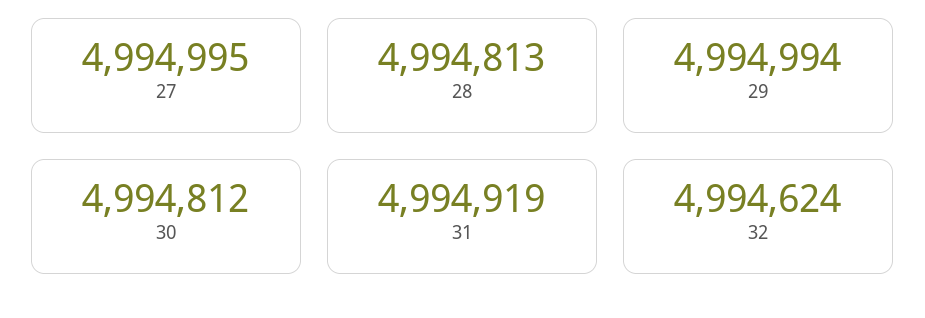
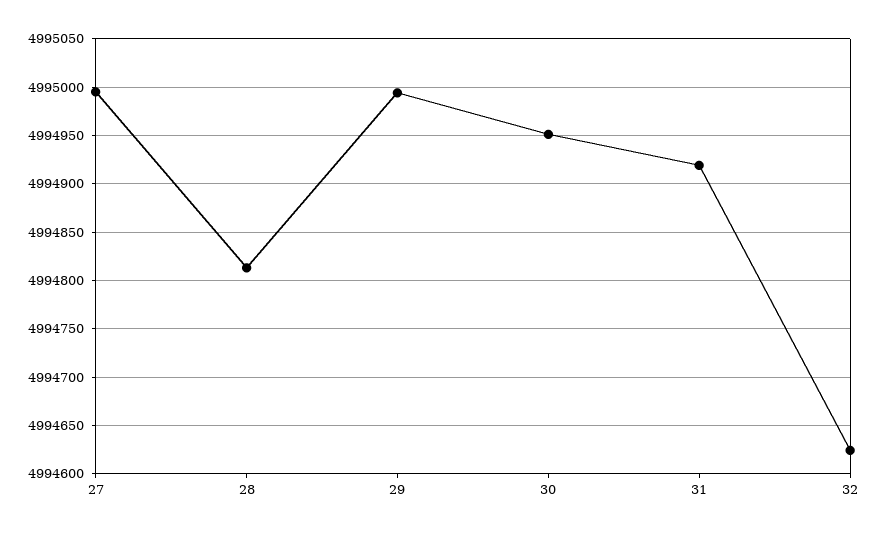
30: 4994812 -> 4994950

